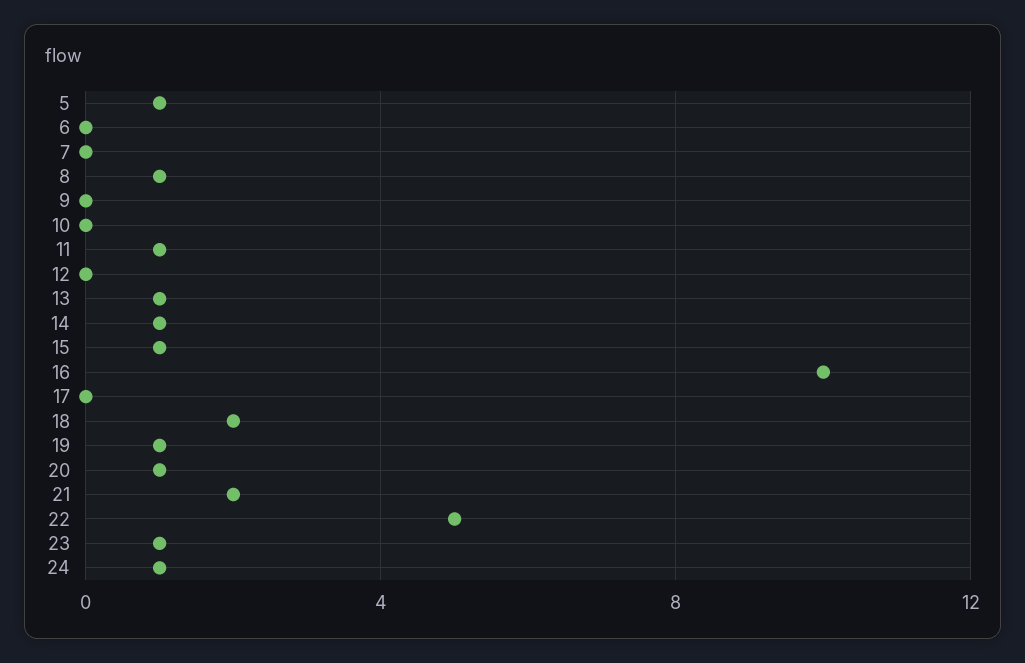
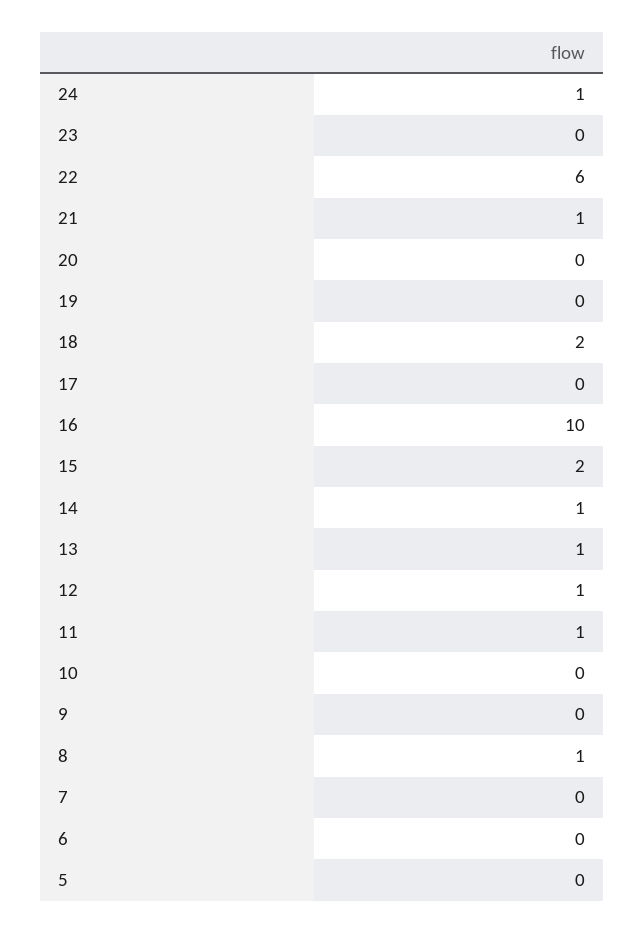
5: 1 -> 0
12: 0 -> 1
15: 1 -> 2
19: 1 -> 0
20: 1 -> 0
21: 2 -> 1
22: 5 -> 6
23: 1 -> 0

